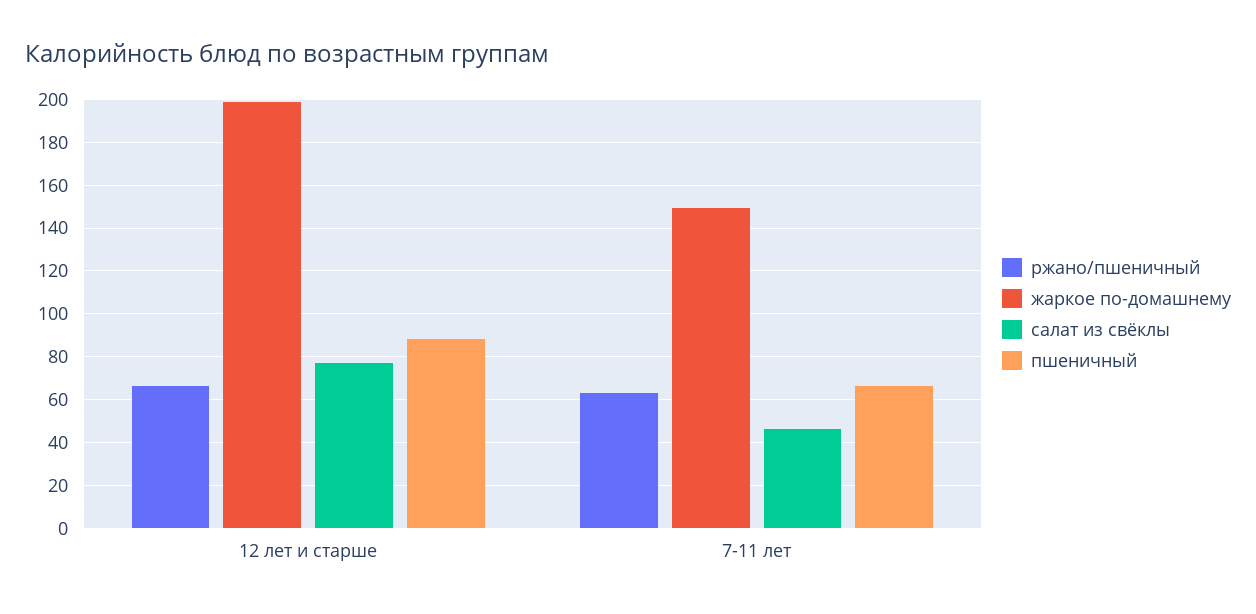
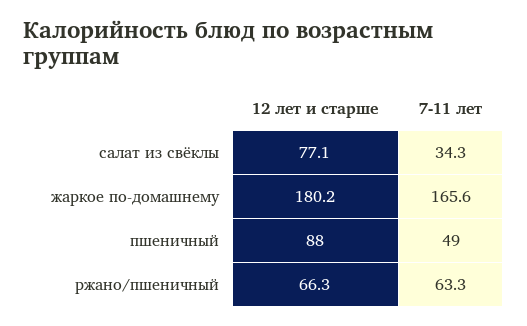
жаркое по-домашнему, 12 лет и старше: 200 -> 180.2
жаркое по-домашнему, 7-11 лет: 150 -> 165.6
салат из свёклы, 7-11 лет: 45 -> 34.3
пшеничный, 7-11 лет: 65 -> 49

